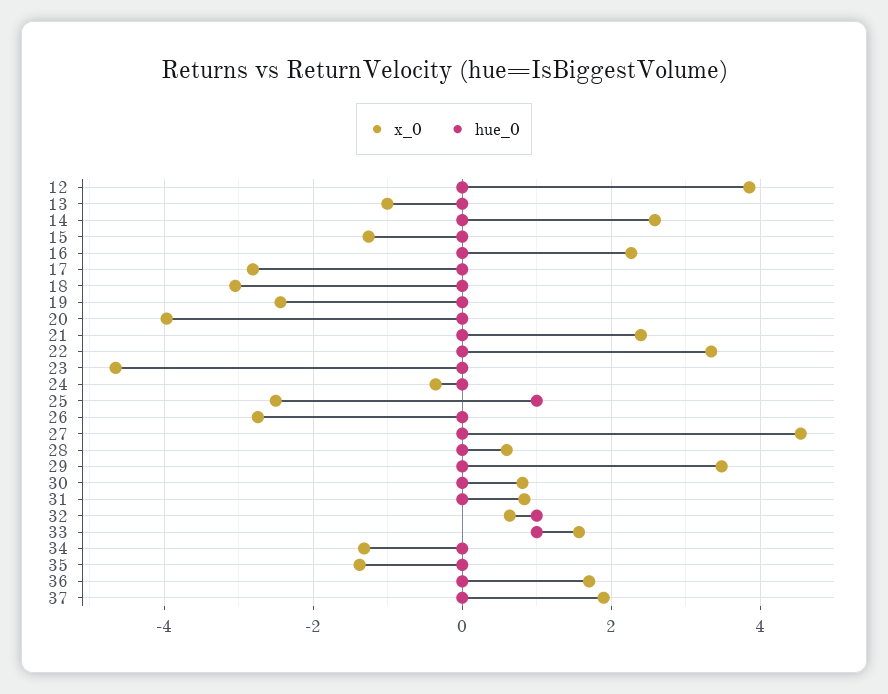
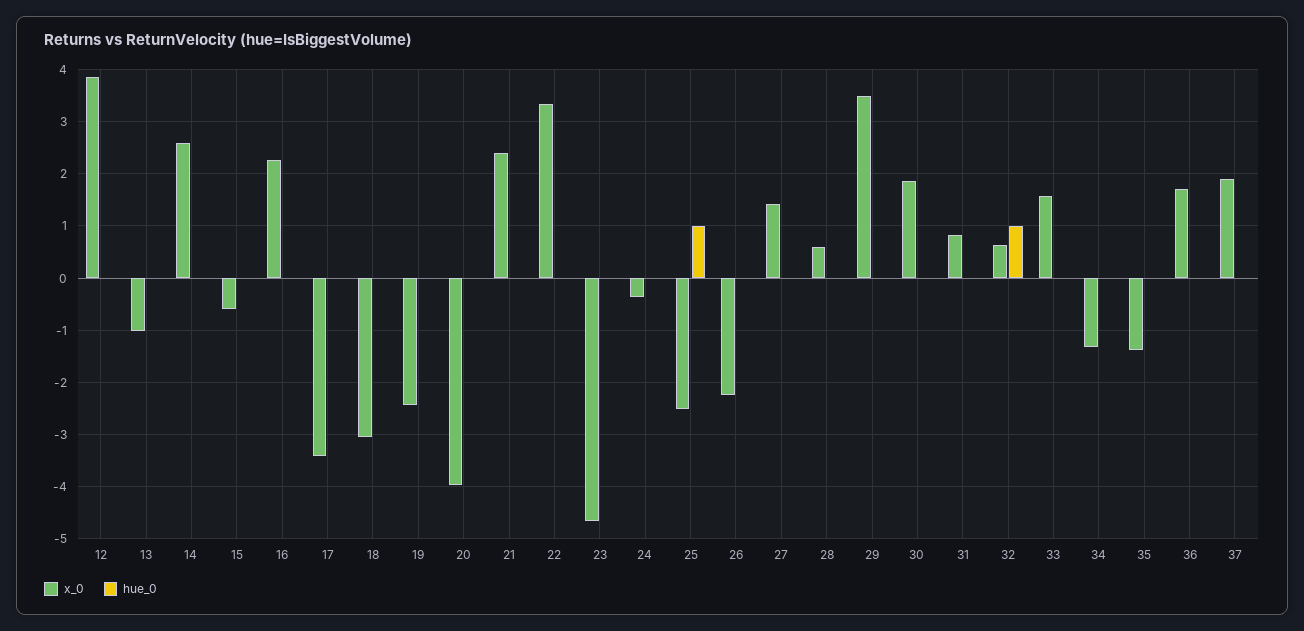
x_0, 15: -1.2 -> -0.6
x_0, 17: -2.8 -> -3.4
x_0, 26: -2.8 -> -2.2
x_0, 27: 4.6 -> 1.4
x_0, 30: 0.8 -> 1.8
hue_0, 33: 1 -> 0

